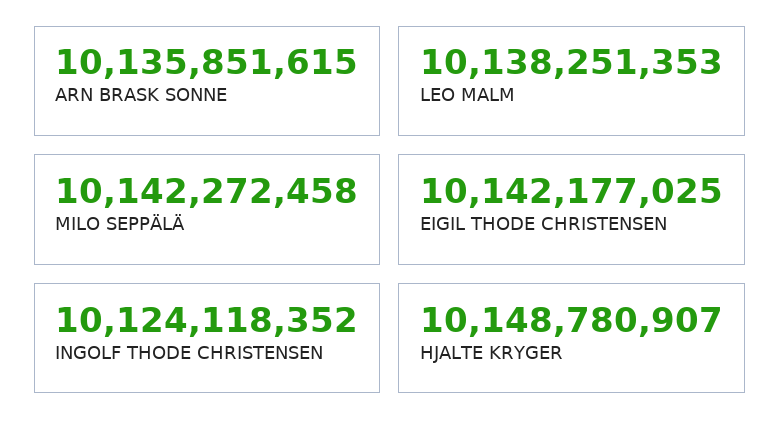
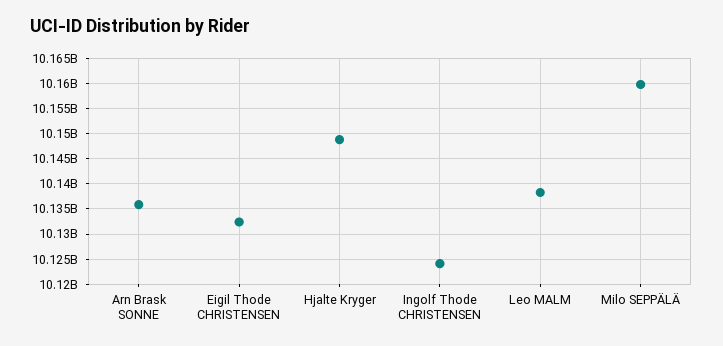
MILO SEPPÄLÄ: 10142272458 -> 10160000000
EIGIL THODE CHRISTENSEN: 10142177025 -> 10132500000

